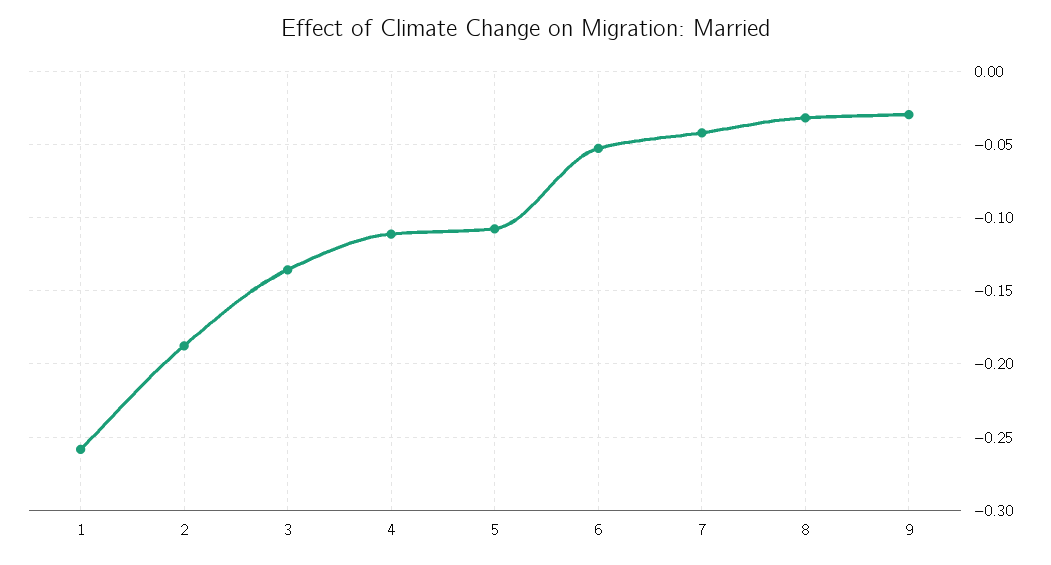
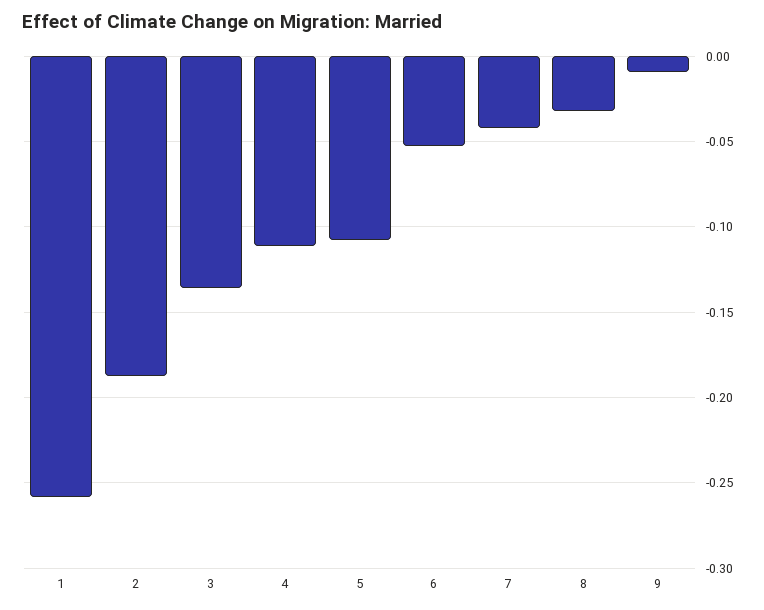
9: -0.03 -> -0.01

